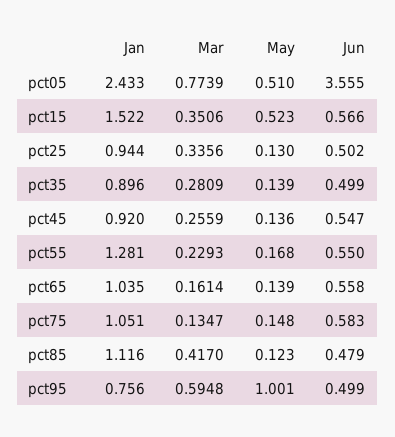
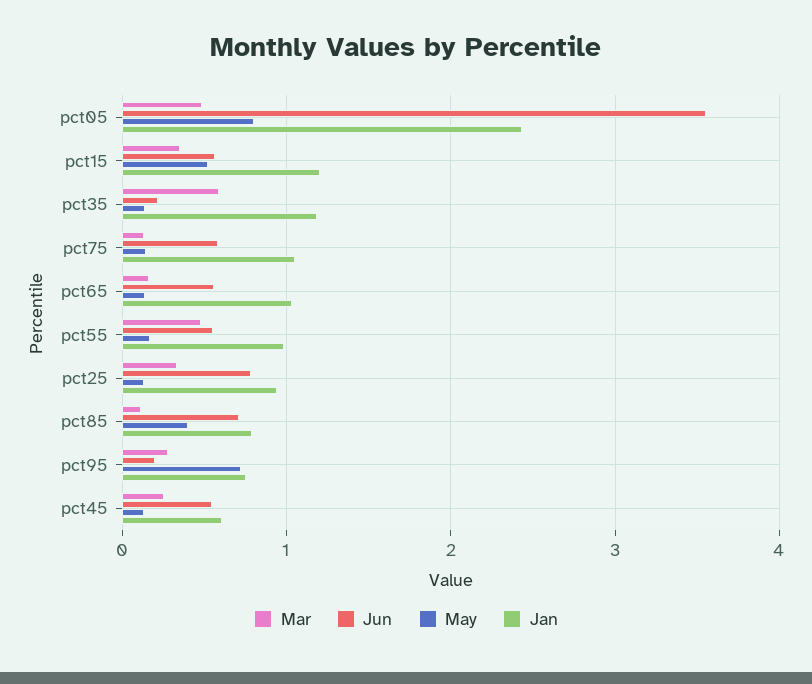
Mar, pct05: 0.7739 -> 0.5
May, pct05: 0.51 -> 0.8
Jan, pct15: 1.522 -> 1.2
Jun, pct25: 0.502 -> 0.8
Jan, pct35: 0.896 -> 1.2
Mar, pct35: 0.2809 -> 0.6
Jun, pct35: 0.499 -> 0.2
Jan, pct45: 0.92 -> 0.6
Jan, pct55: 1.281 -> 1
Mar, pct55: 0.2293 -> 0.5
Jan, pct85: 1.116 -> 0.8
Mar, pct85: 0.417 -> 0.1
May, pct85: 0.123 -> 0.4
Jun, pct85: 0.479 -> 0.7
Mar, pct95: 0.5948 -> 0.3
May, pct95: 1.001 -> 0.7
Jun, pct95: 0.499 -> 0.2

